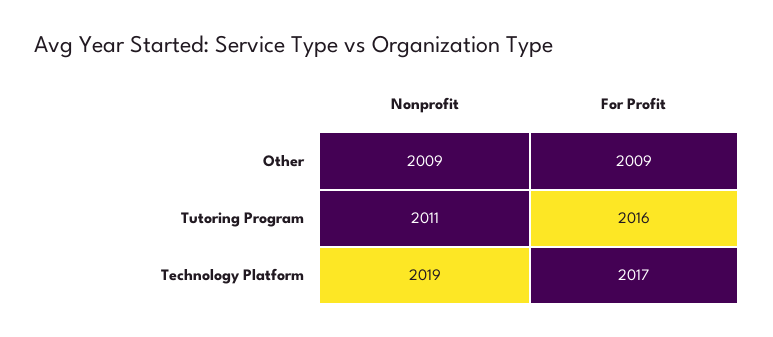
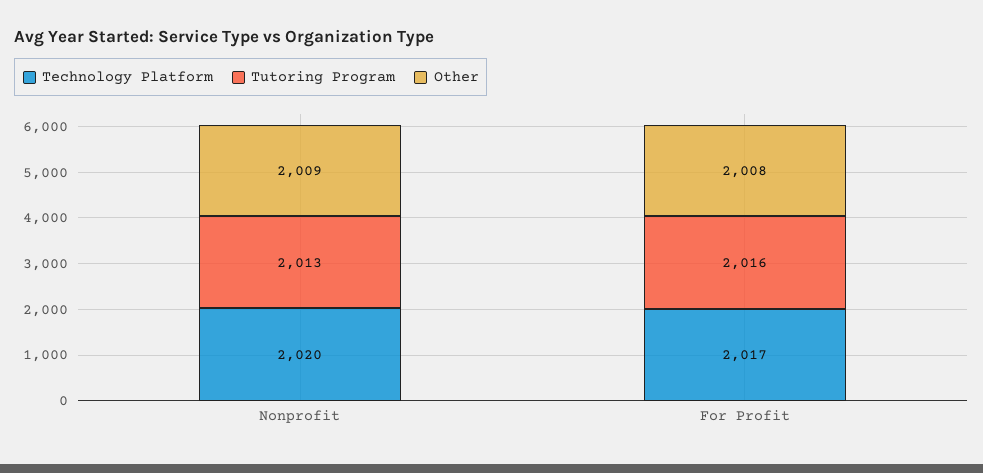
Other, For Profit: 2009 -> 2008
Tutoring Program, Nonprofit: 2011 -> 2013
Technology Platform, Nonprofit: 2019 -> 2020

